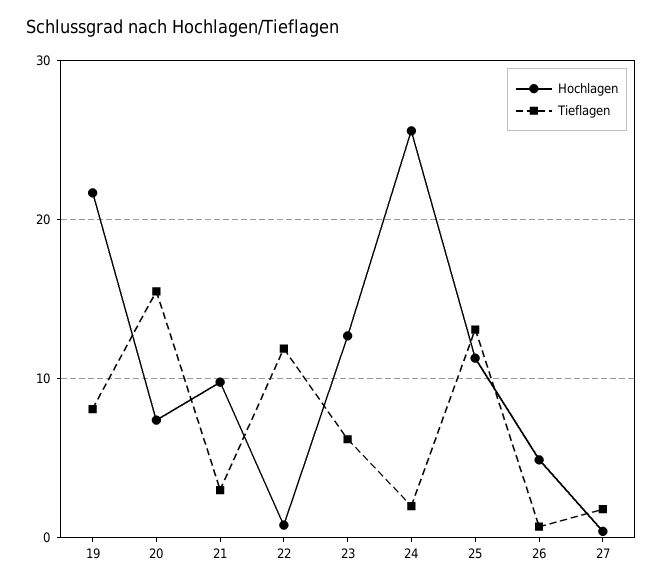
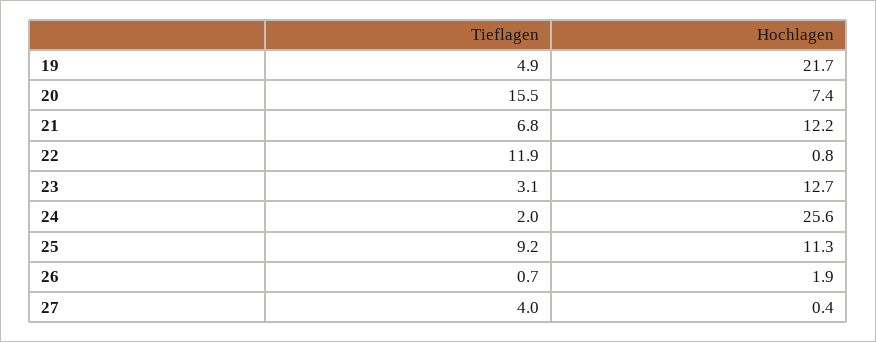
Tieflagen, 19: 8 -> 4.9
Hochlagen, 21: 10 -> 12.2
Tieflagen, 21: 3 -> 6.8
Tieflagen, 23: 6 -> 3.1
Tieflagen, 25: 13 -> 9.2
Hochlagen, 26: 5 -> 1.9
Tieflagen, 27: 2 -> 4

